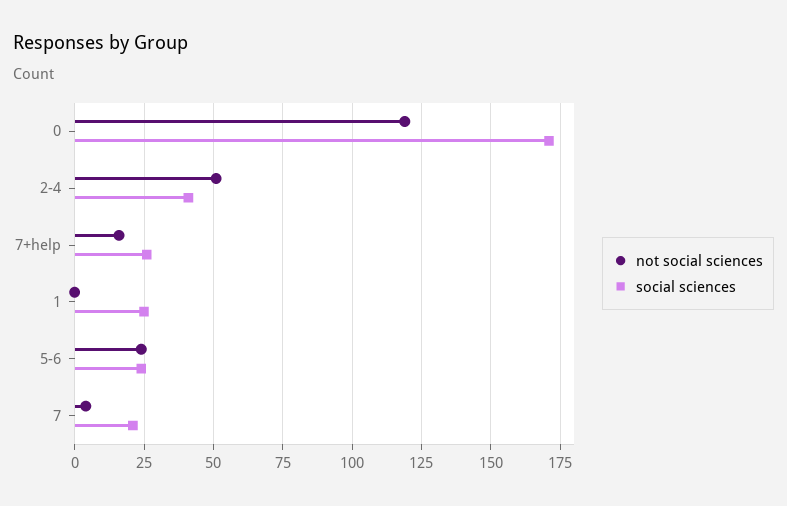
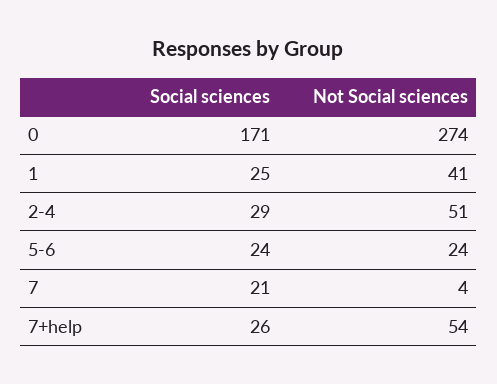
not social sciences, 0: 120 -> 274
social sciences, 2-4: 40 -> 29
not social sciences, 7+help: 15 -> 54
not social sciences, 1: 0 -> 41

